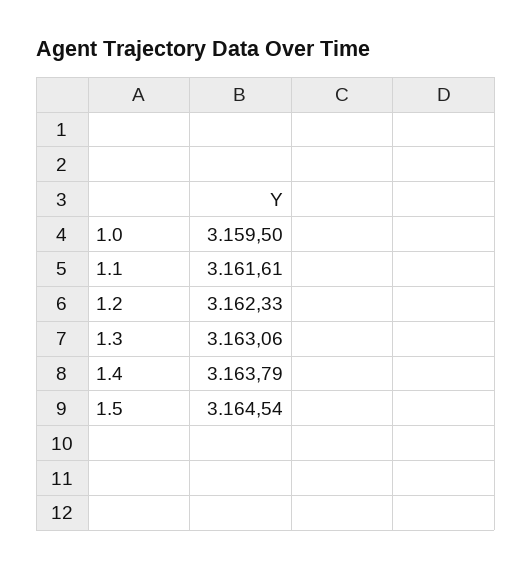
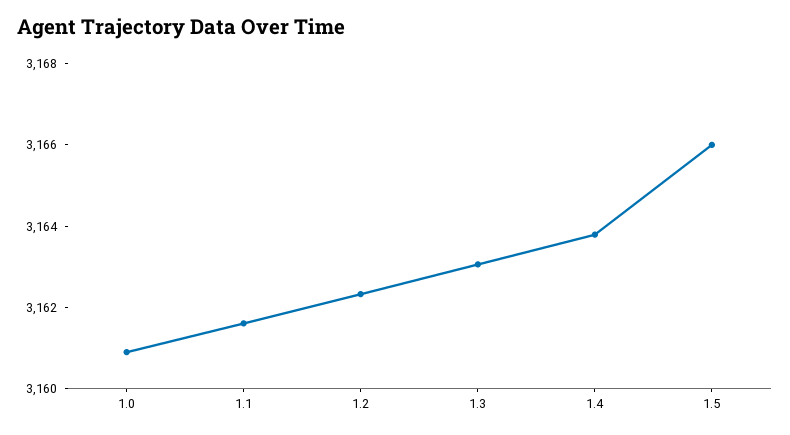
1.0: 3159.5 -> 3161
1.5: 3164.54 -> 3166

